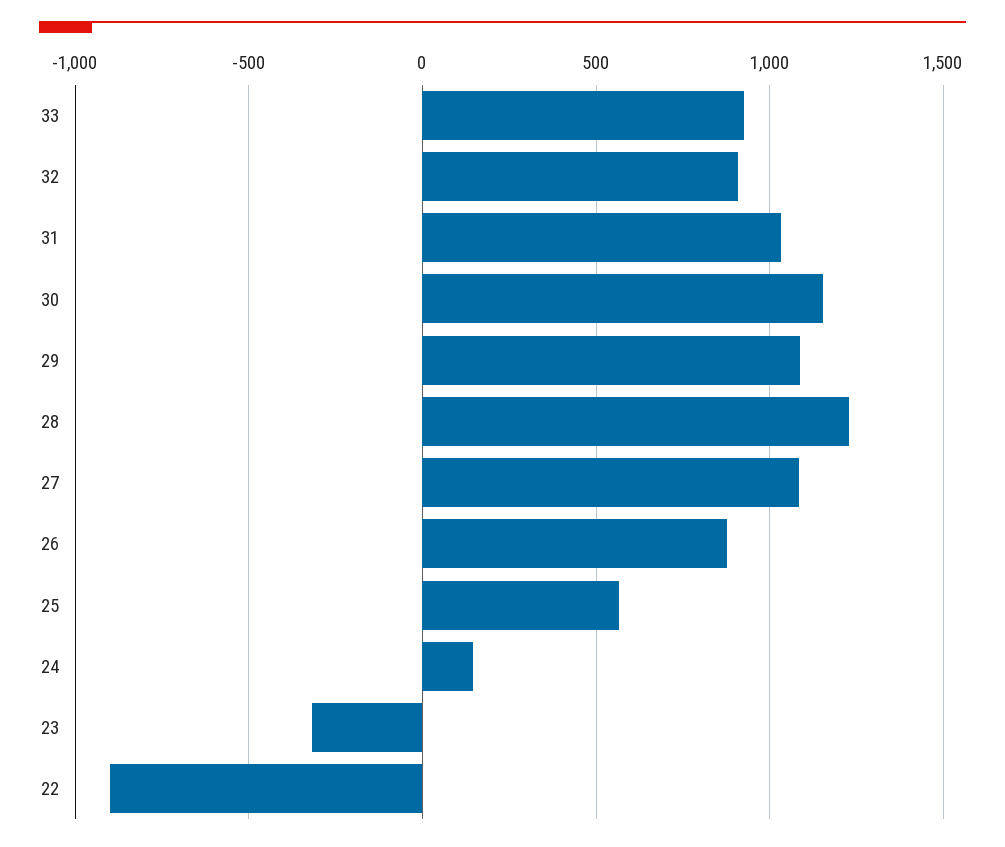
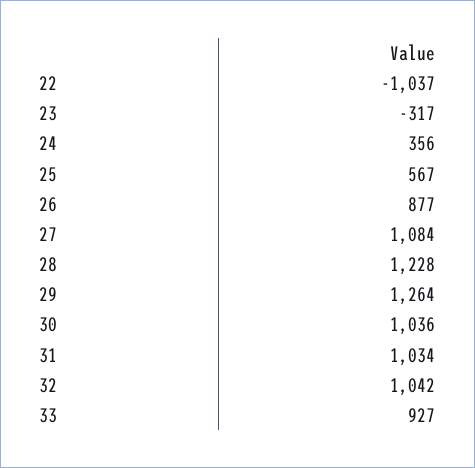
32: 900 -> 1042
30: 1150 -> 1036
29: 1100 -> 1264
24: 150 -> 356
22: -900 -> -1037

